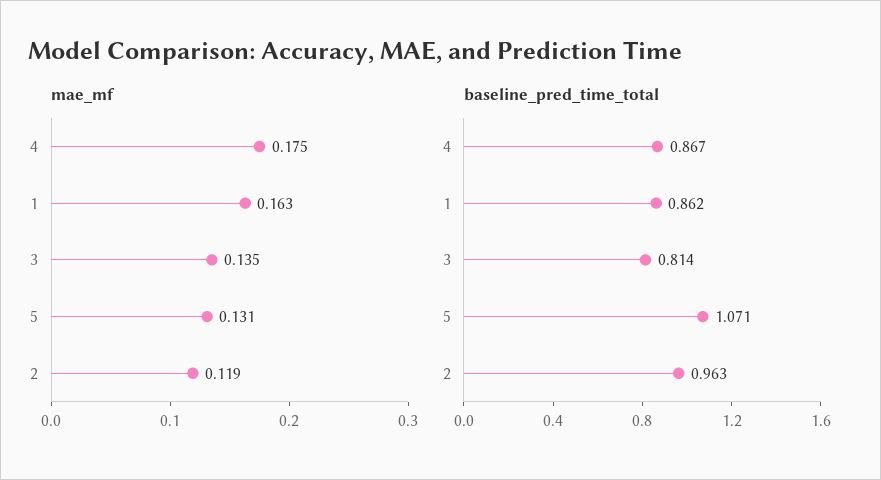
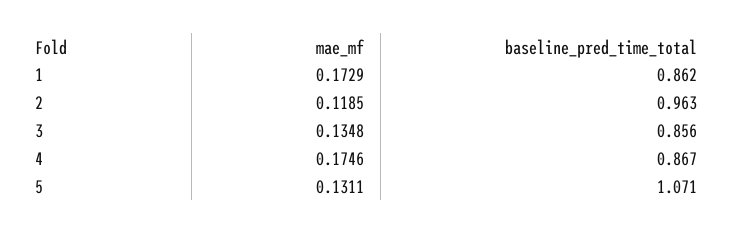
mae_mf, 1: 0.163 -> 0.1729
baseline_pred_time_total, 3: 0.814 -> 0.856

